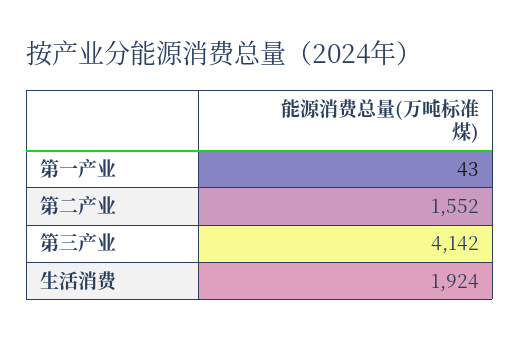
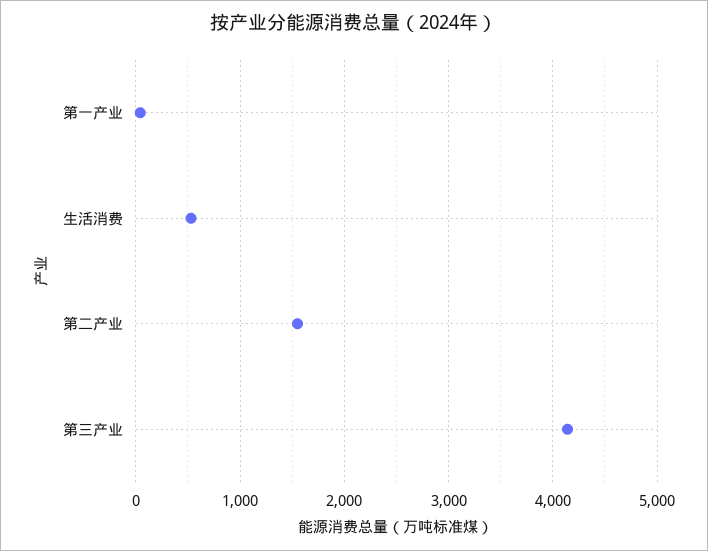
生活消费: 1924 -> 500

